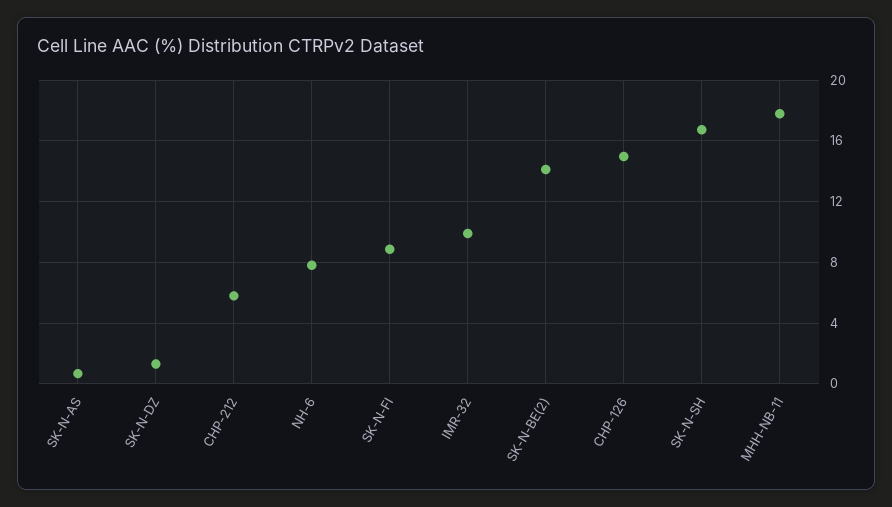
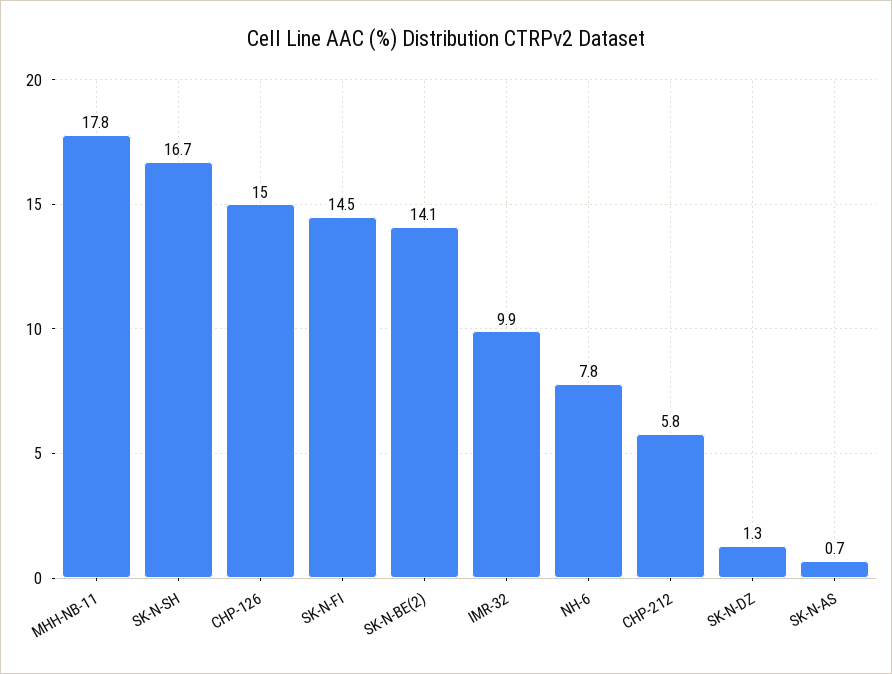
SK-N-FI: 9 -> 14.5

